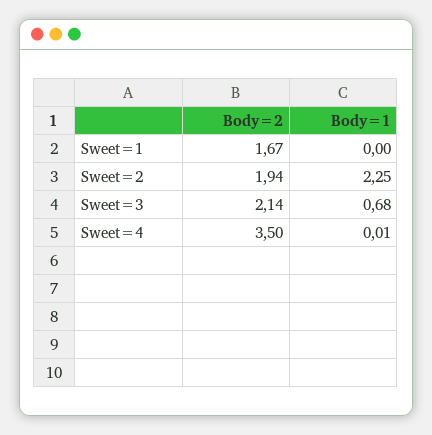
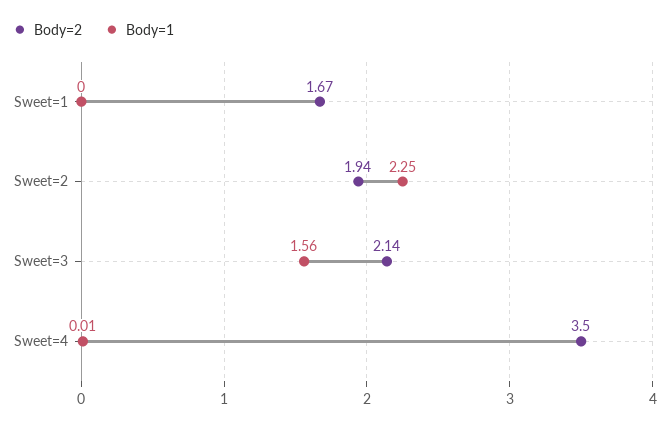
Body=1, Sweet=3: 0.68 -> 1.56

